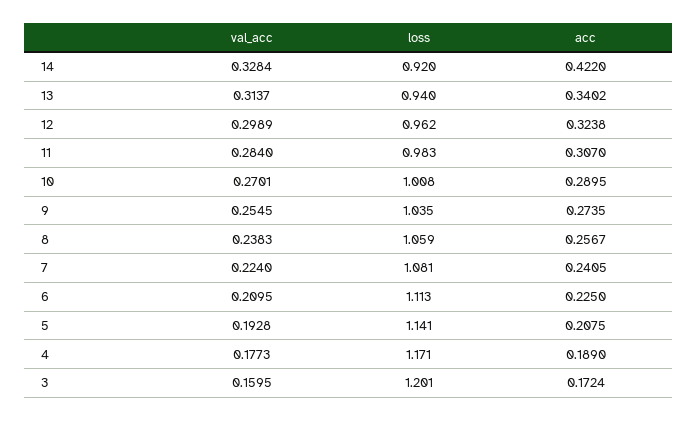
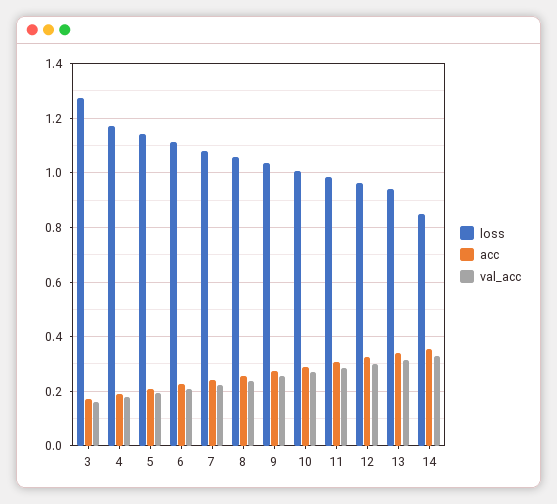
loss, 14: 0.92 -> 0.85
acc, 14: 0.422 -> 0.35
loss, 3: 1.201 -> 1.275

